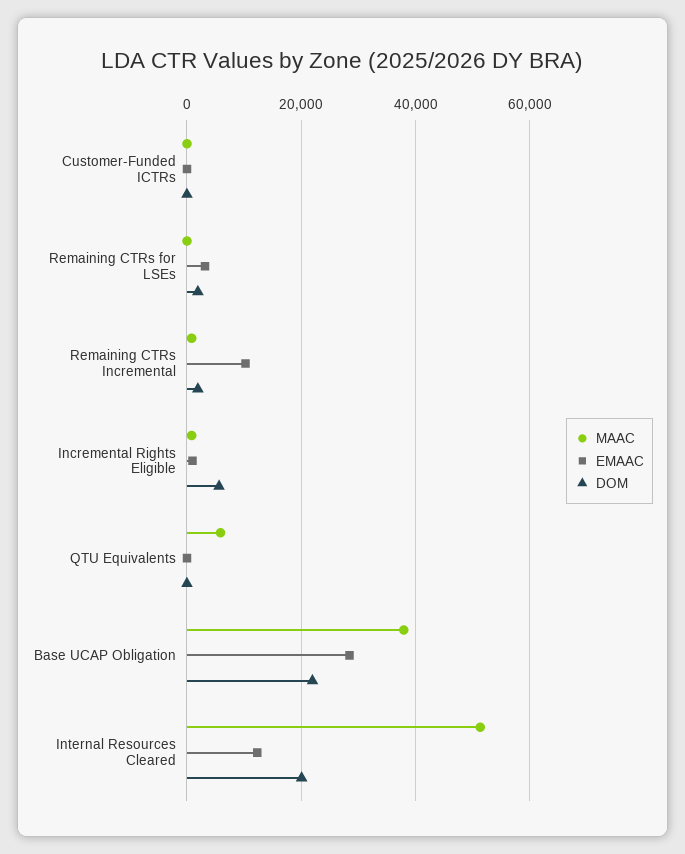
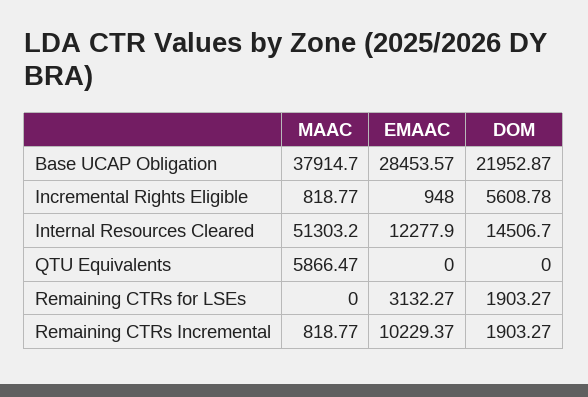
MAAC, Customer-Funded ICTRs: 0 -> none
EMAAC, Customer-Funded ICTRs: 0 -> none
DOM, Customer-Funded ICTRs: 0 -> none
DOM, Internal Resources Cleared: 20000 -> 14506.7

